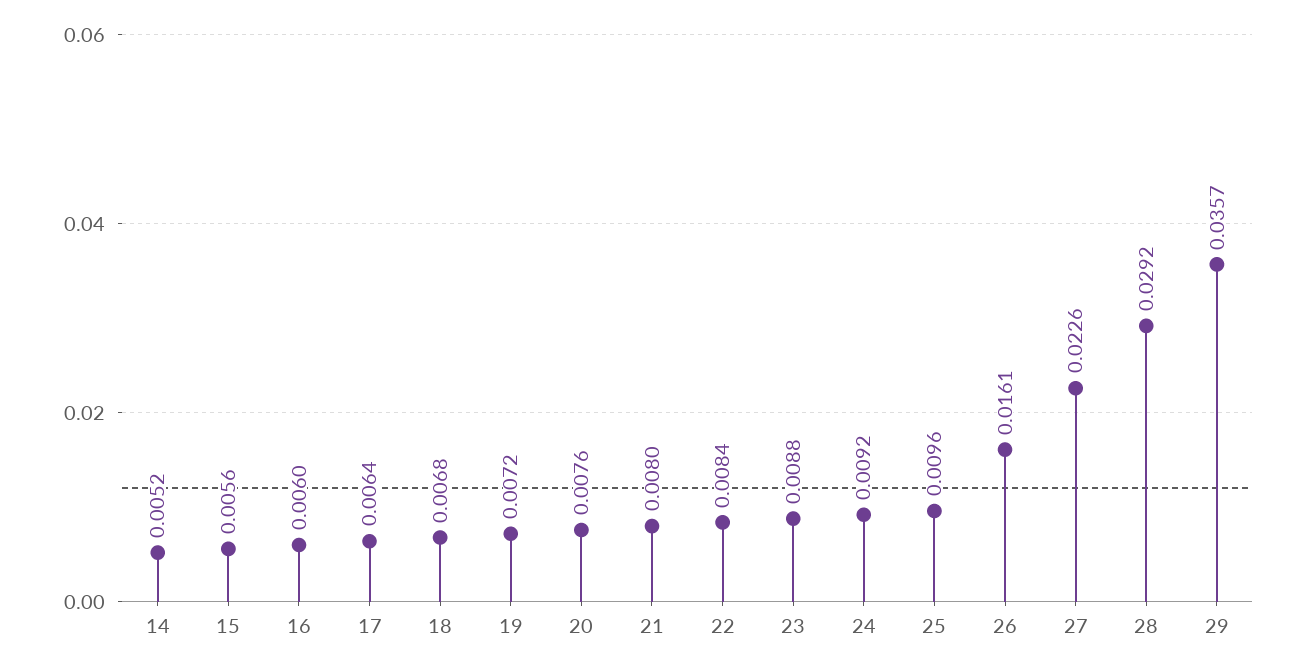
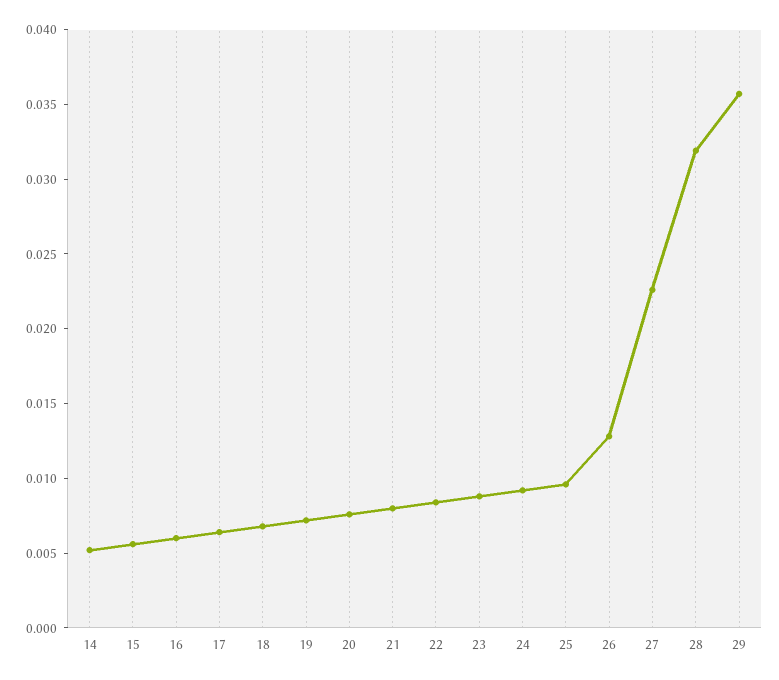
26: 0.0161 -> 0.013
28: 0.0292 -> 0.032

